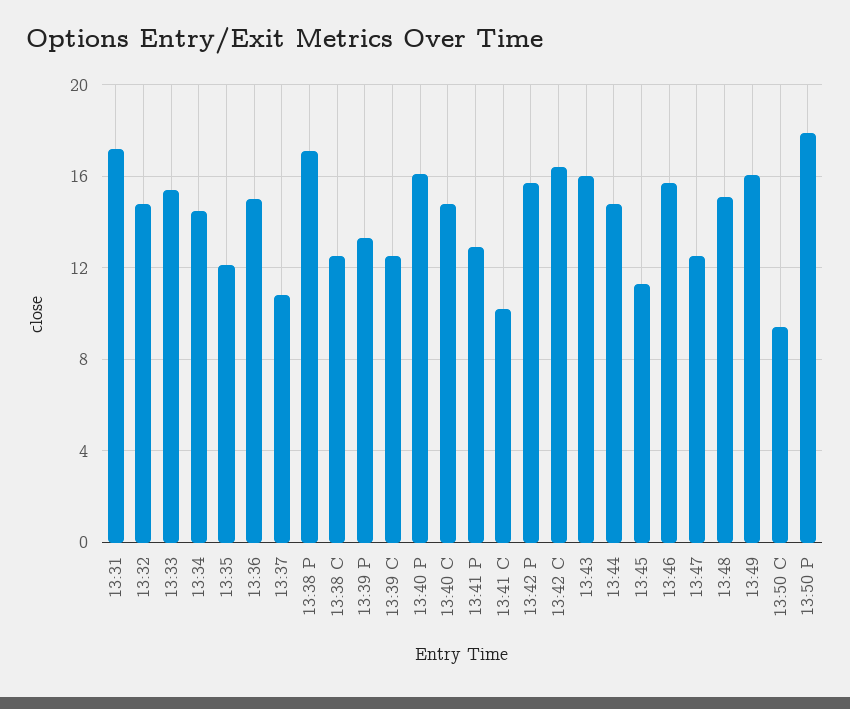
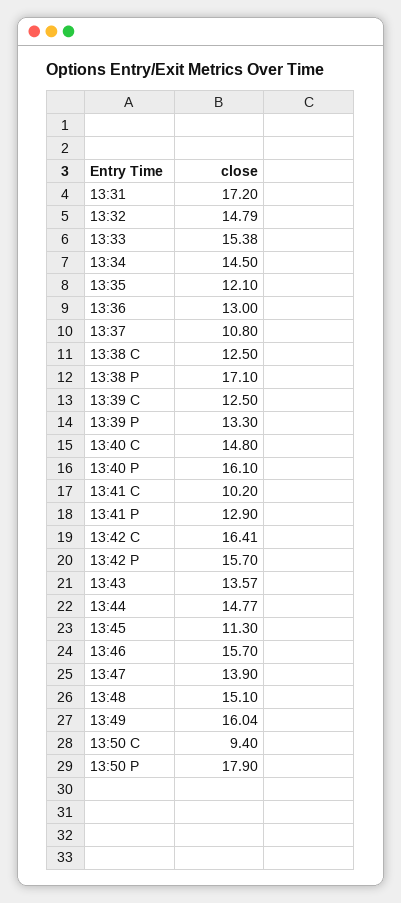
13:36: 15 -> 13
13:43: 16 -> 13.57
13:47: 12.5 -> 13.9

